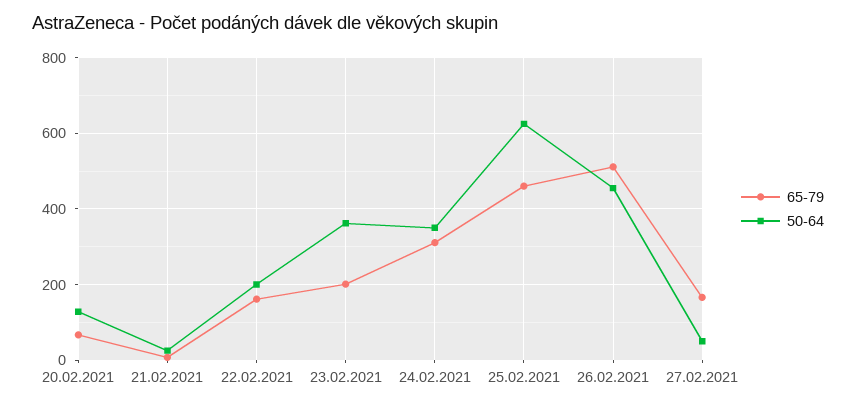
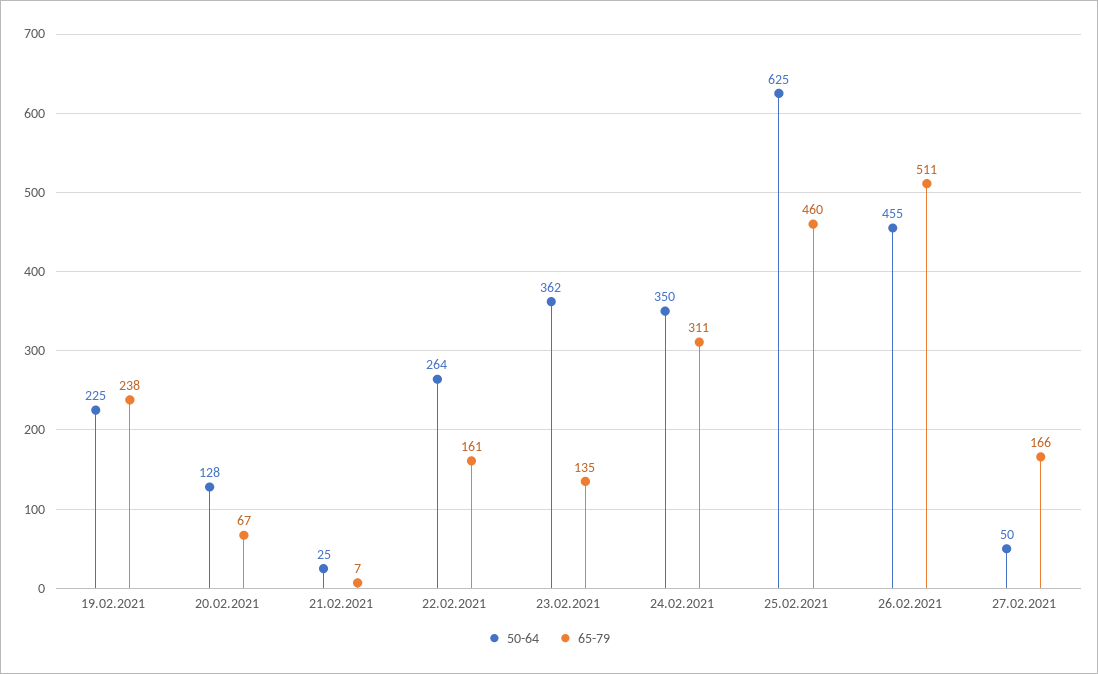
50-64, 22.02.2021: 200 -> 264
65-79, 23.02.2021: 200 -> 135
50-64, 19.02.2021: none -> 225
65-79, 19.02.2021: none -> 238

